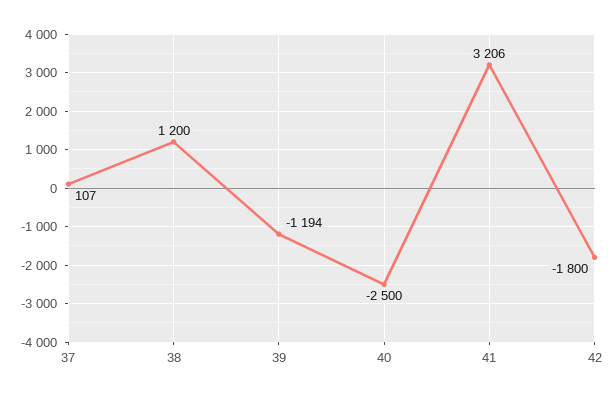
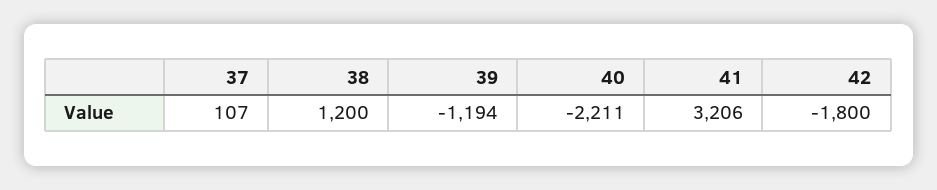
40: -2500 -> -2211

